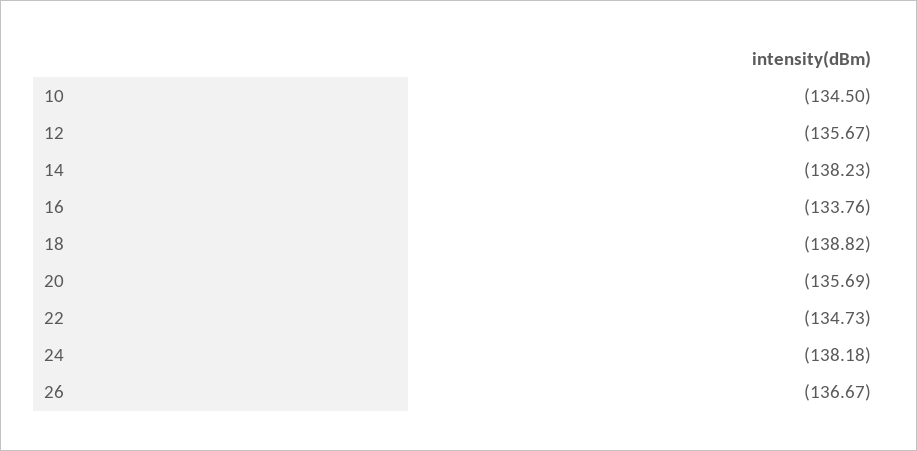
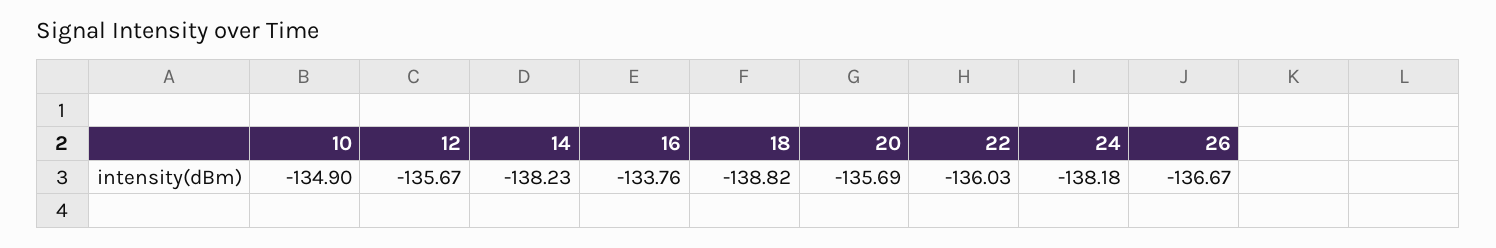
10: -134.5 -> -134.9
22: -134.73 -> -136.03

